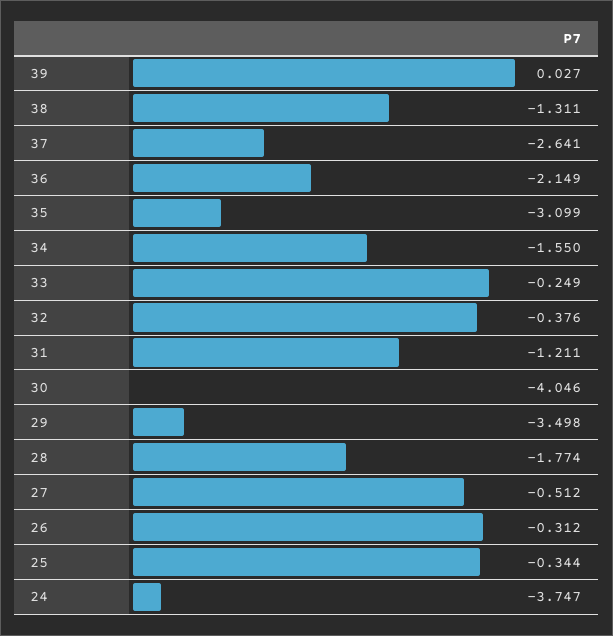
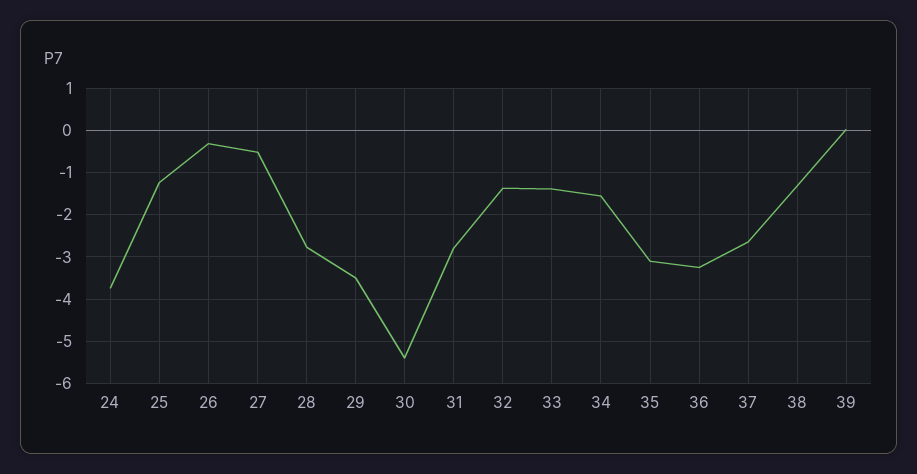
36: -2.149 -> -3.2
33: -0.249 -> -1.4
32: -0.376 -> -1.4
31: -1.211 -> -2.8
30: -4.046 -> -5.4
28: -1.774 -> -2.8
25: -0.344 -> -1.2

